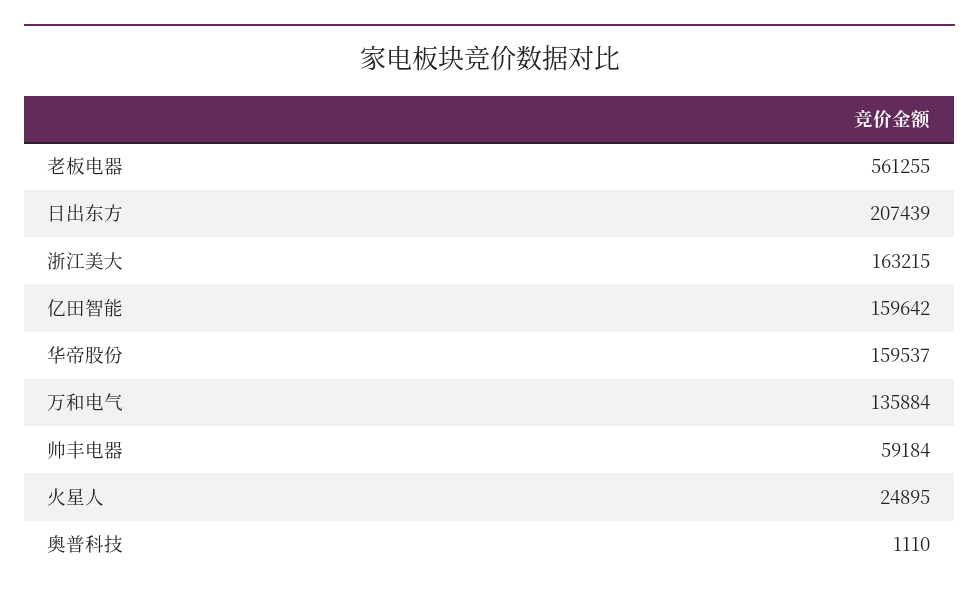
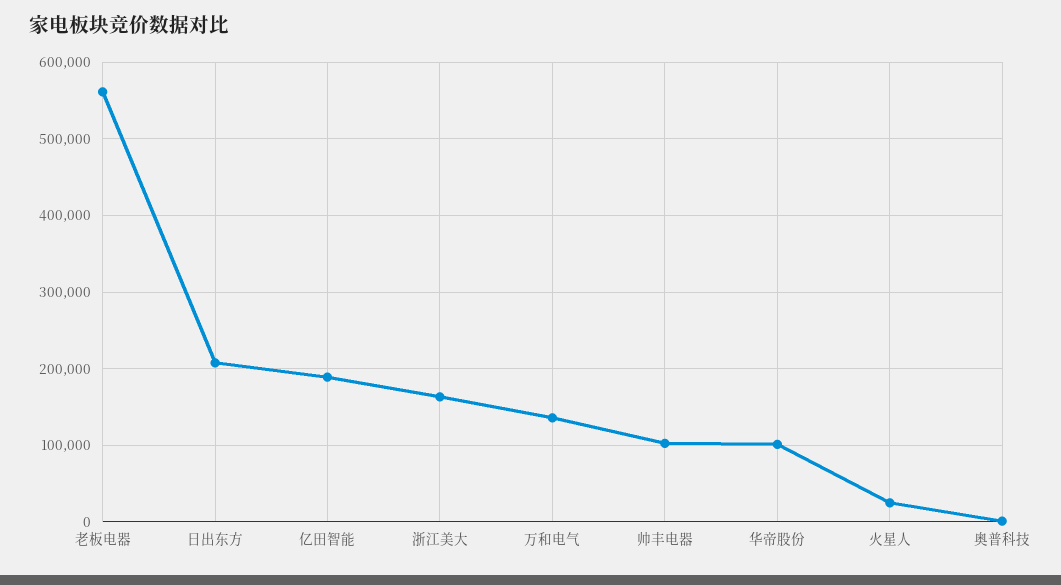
亿田智能: 159642 -> 190000
华帝股份: 159537 -> 100000
帅丰电器: 59184 -> 100000

